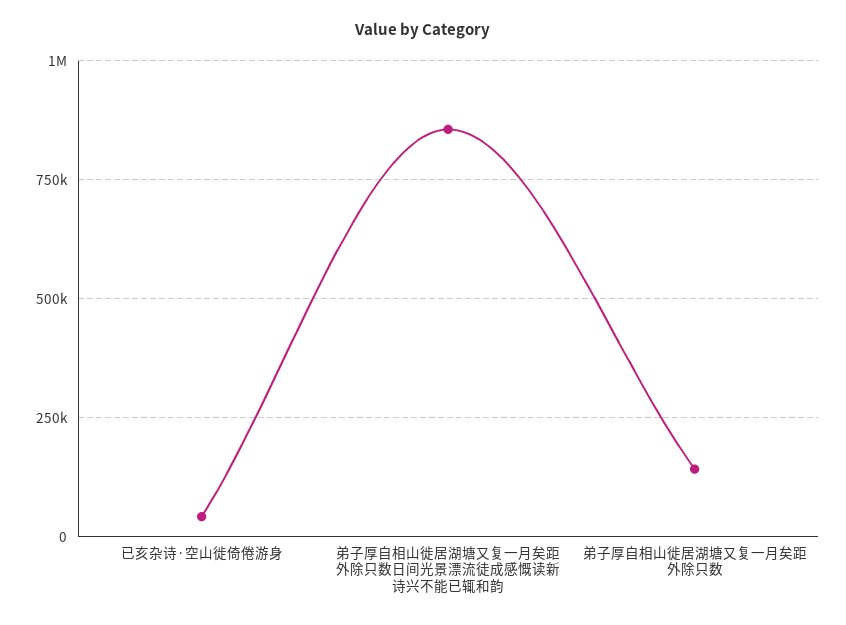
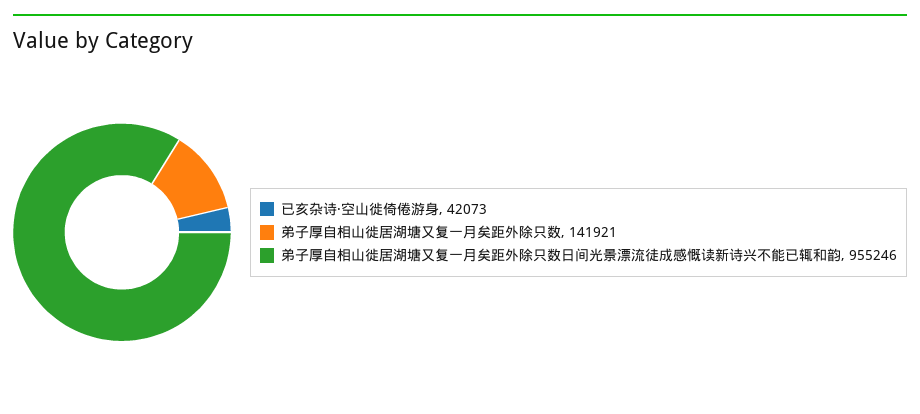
弟子厚自相山徙居湖塘又复一月矣距外除只数日间光景漂流徒成感慨读新诗兴不能已辄和韵: 850000 -> 955246

